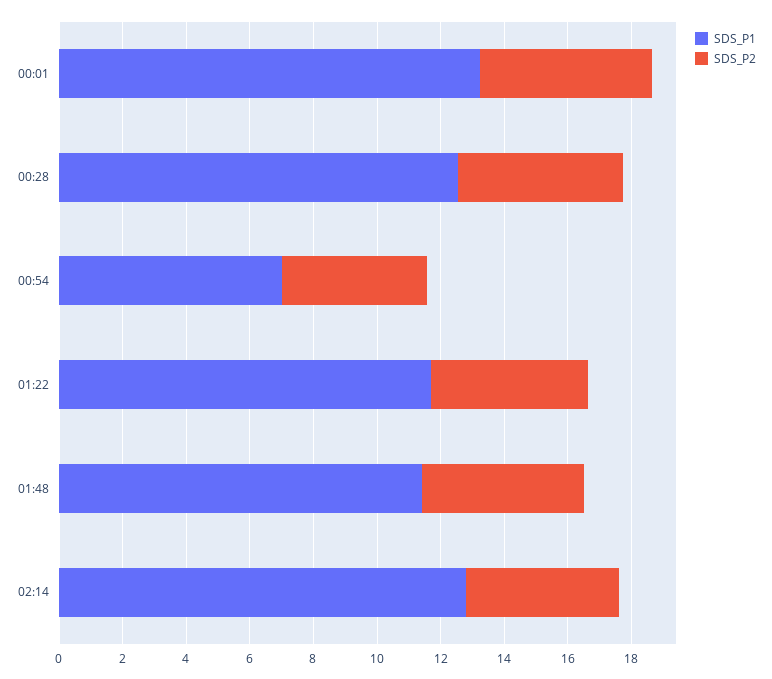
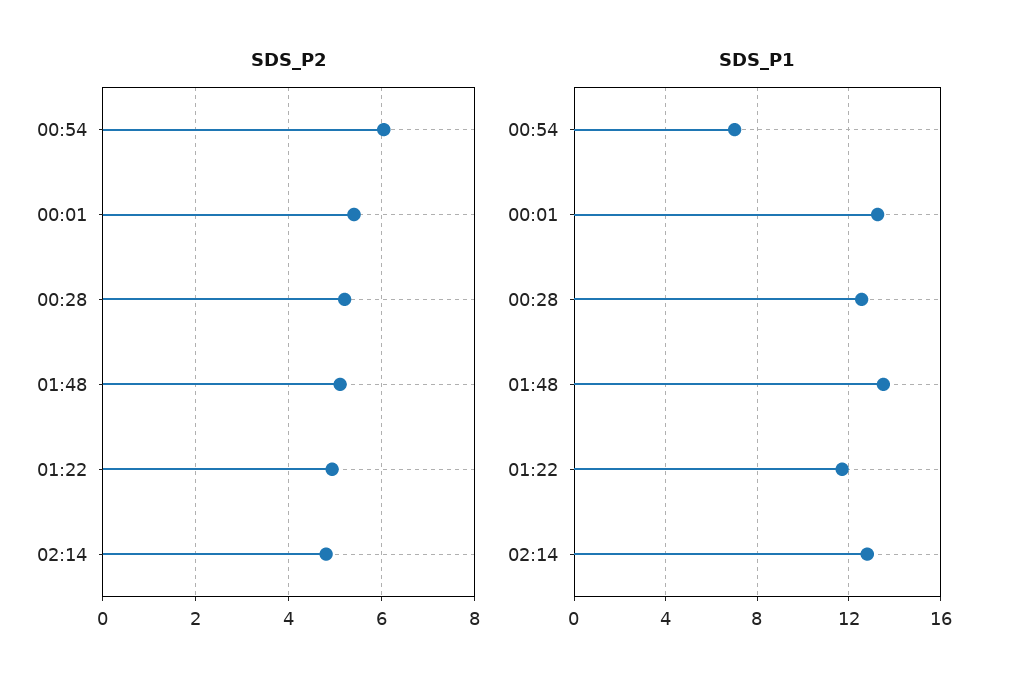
SDS_P2, 00:54: 4.5 -> 6
SDS_P1, 01:48: 11.5 -> 13.5

